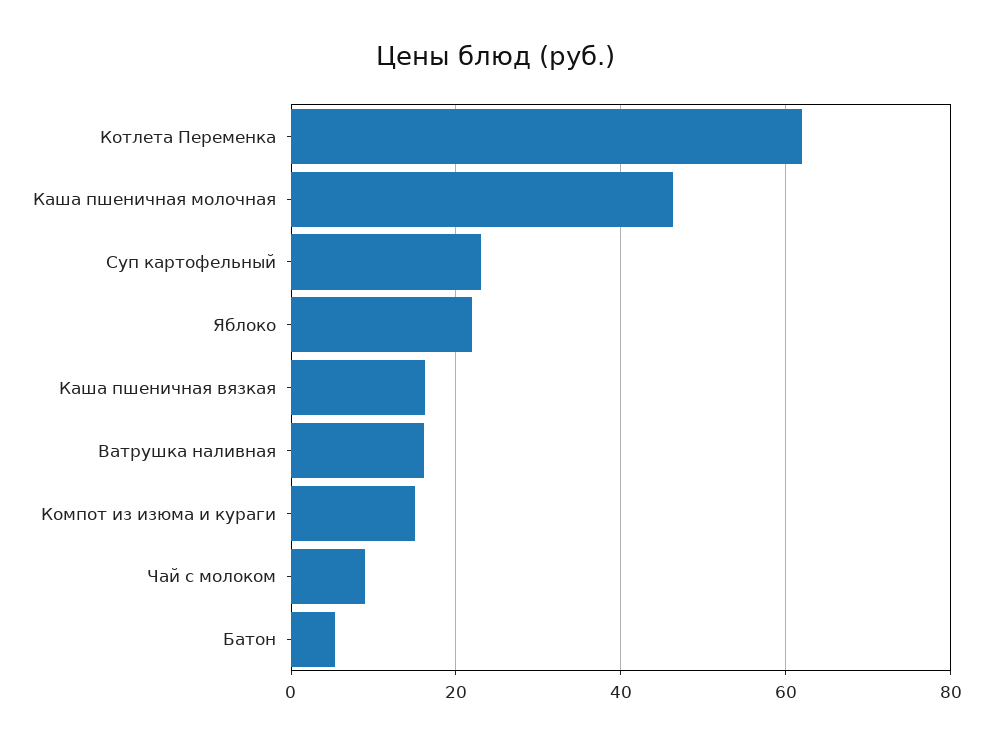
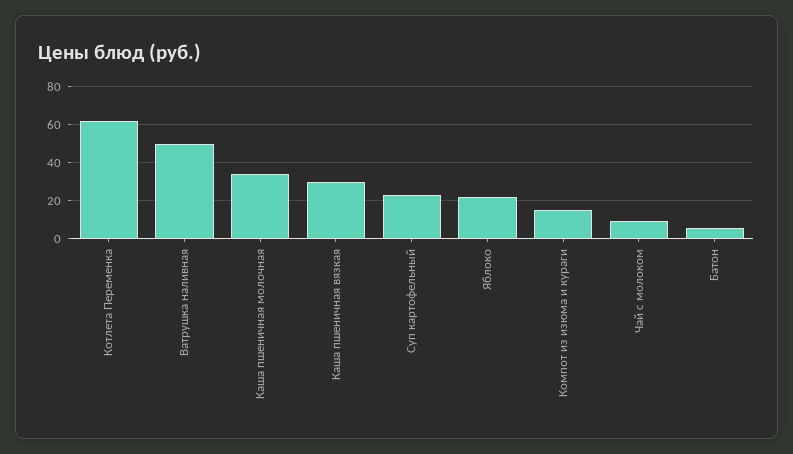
Каша пшеничная молочная: 46 -> 35
Каша пшеничная вязкая: 16 -> 30
Ватрушка наливная: 16 -> 50

